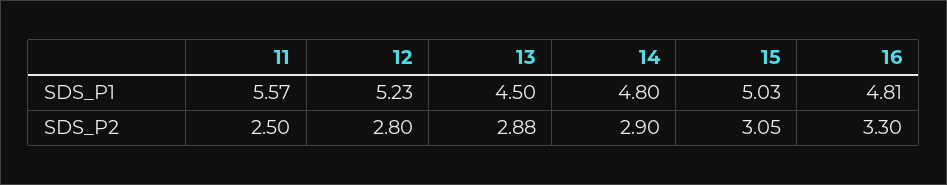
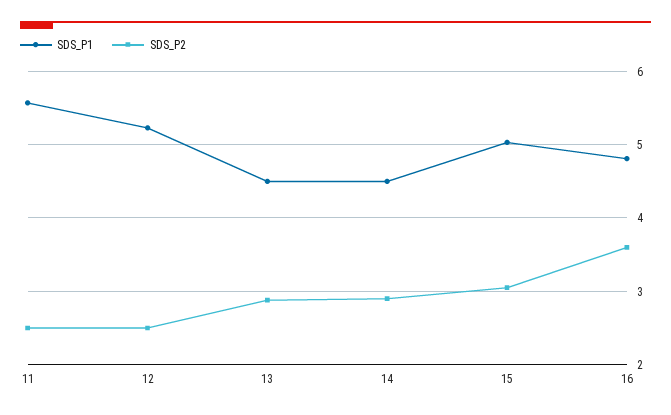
SDS_P1, 14: 4.8 -> 4.5
SDS_P2, 12: 2.8 -> 2.5
SDS_P2, 16: 3.3 -> 3.6

